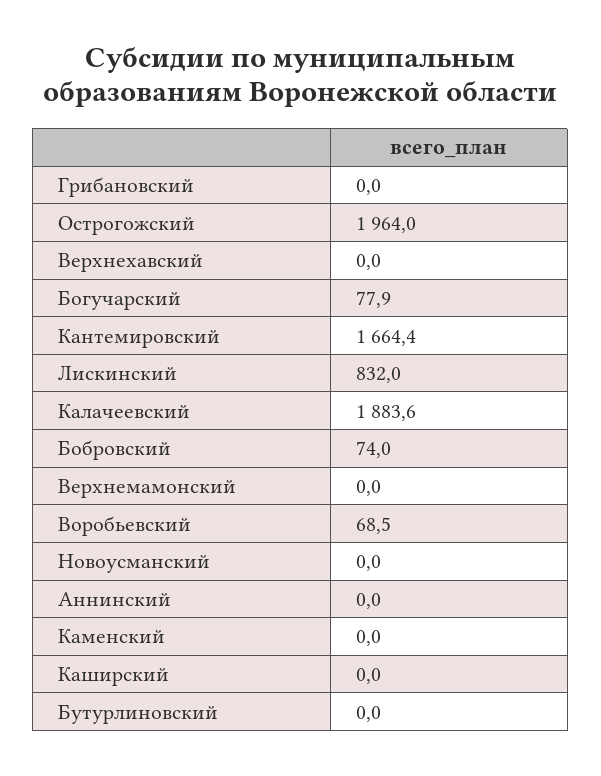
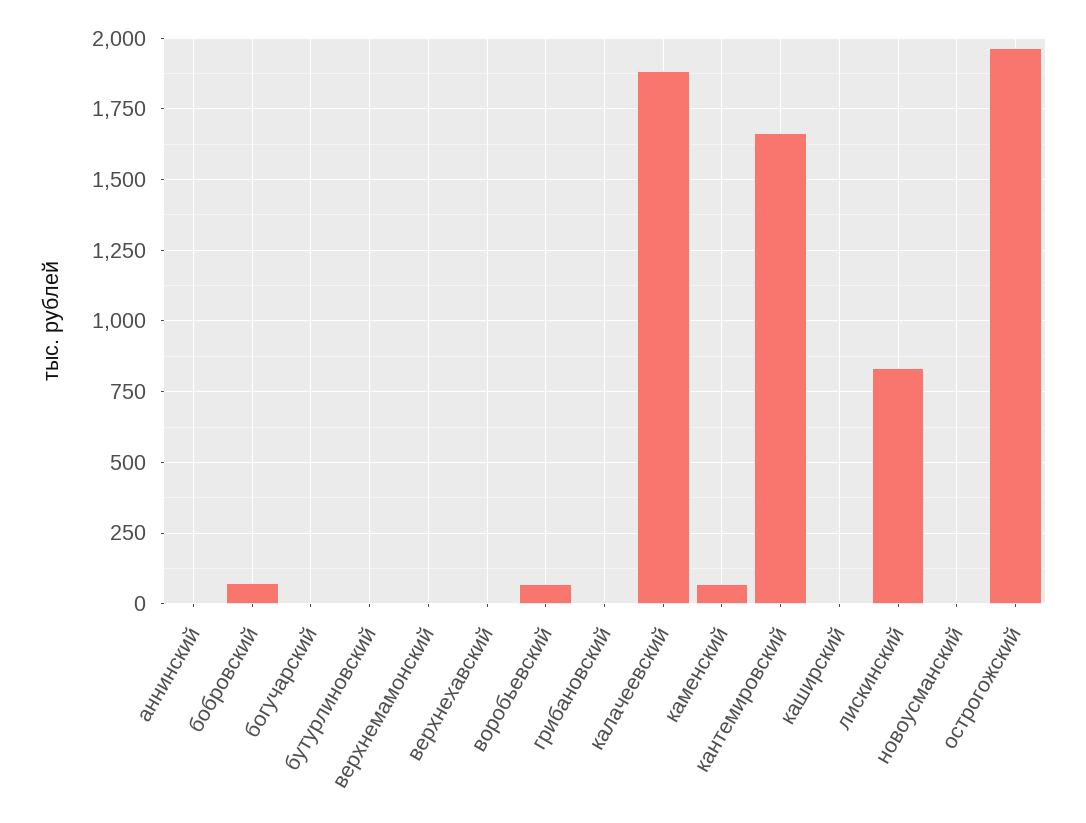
Богучарский: 77.9 -> 0
Каменский: 0 -> 75

